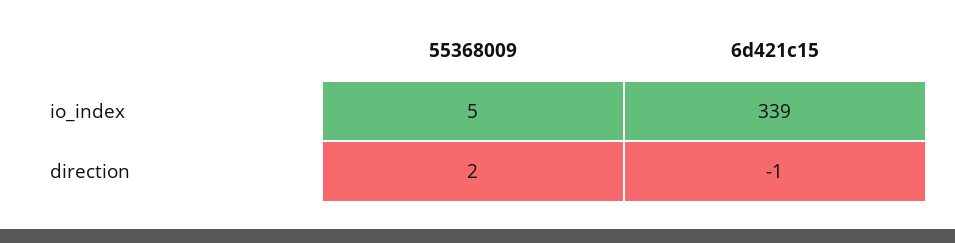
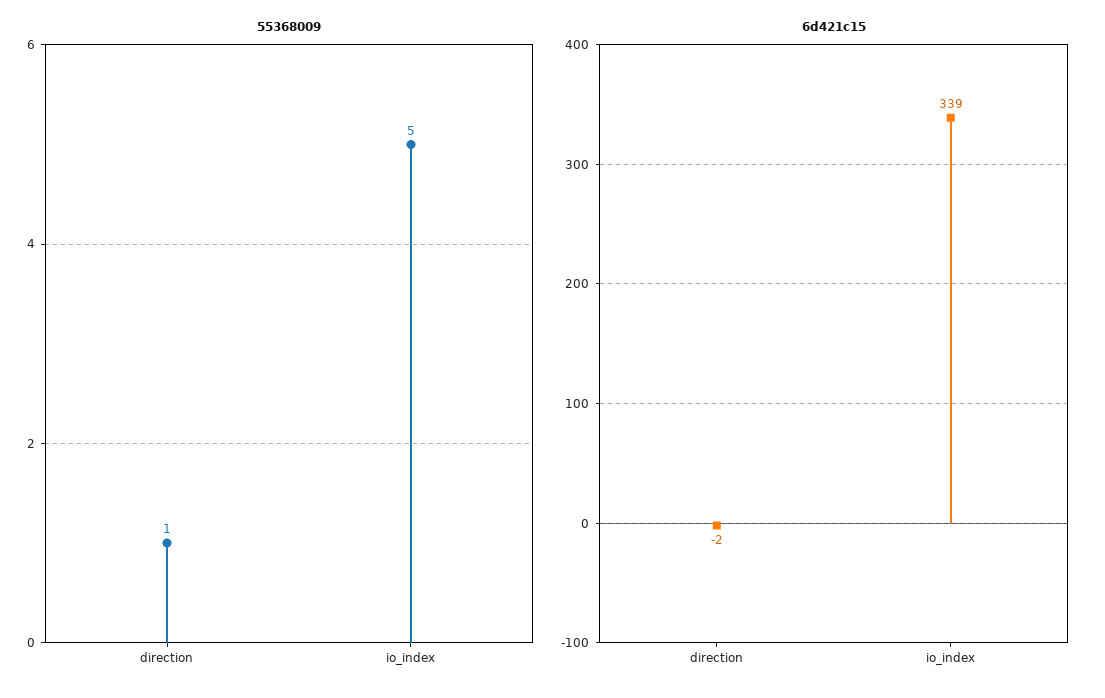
55368009, direction: 2 -> 1
6d421c15, direction: -1 -> -2

